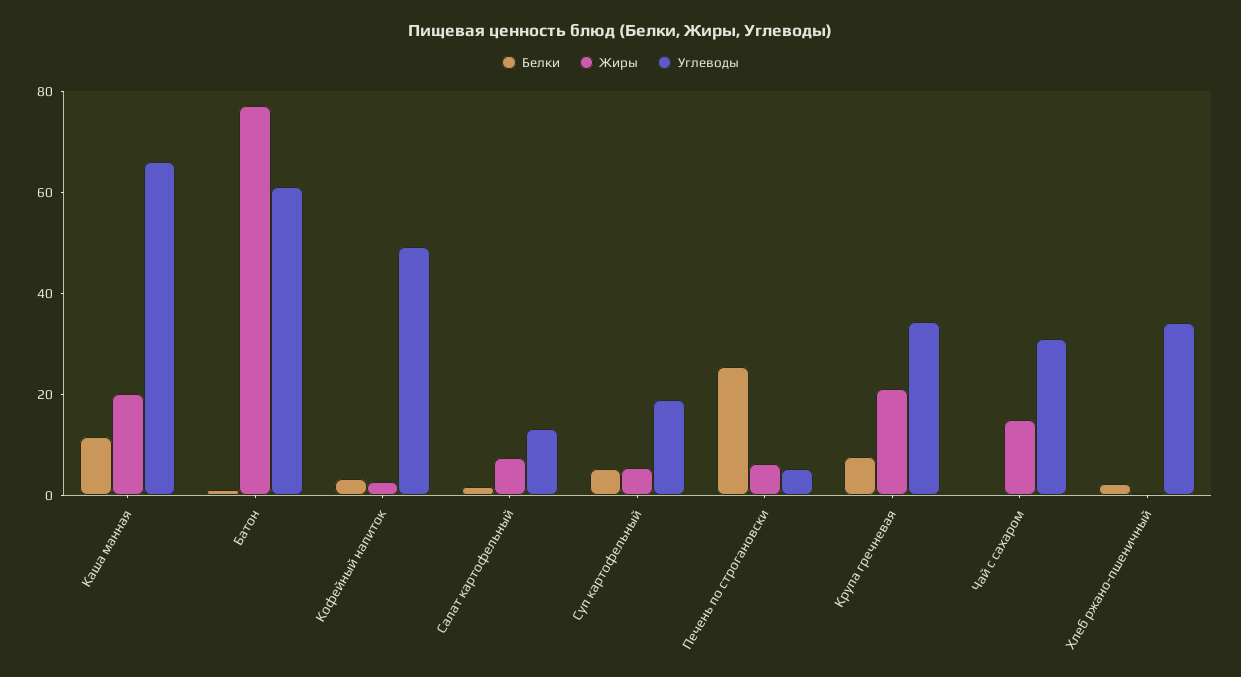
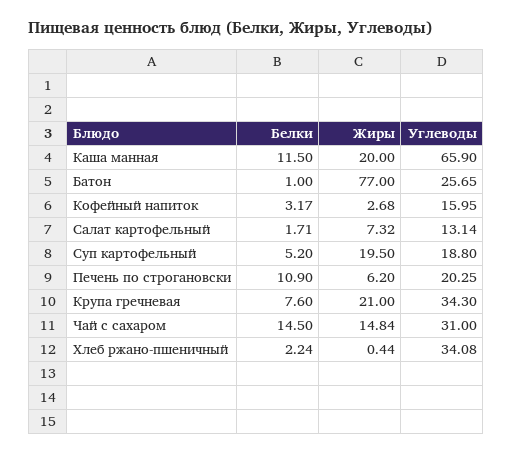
Углеводы, Батон: 60 -> 25.65
Углеводы, Кофейный напиток: 50 -> 15.95
Жиры, Суп картофельный: 5 -> 19.5
Белки, Печень по строгановски: 25 -> 10.9
Углеводы, Печень по строгановски: 5 -> 20.25
Белки, Чай с сахаром: 0 -> 14.5

